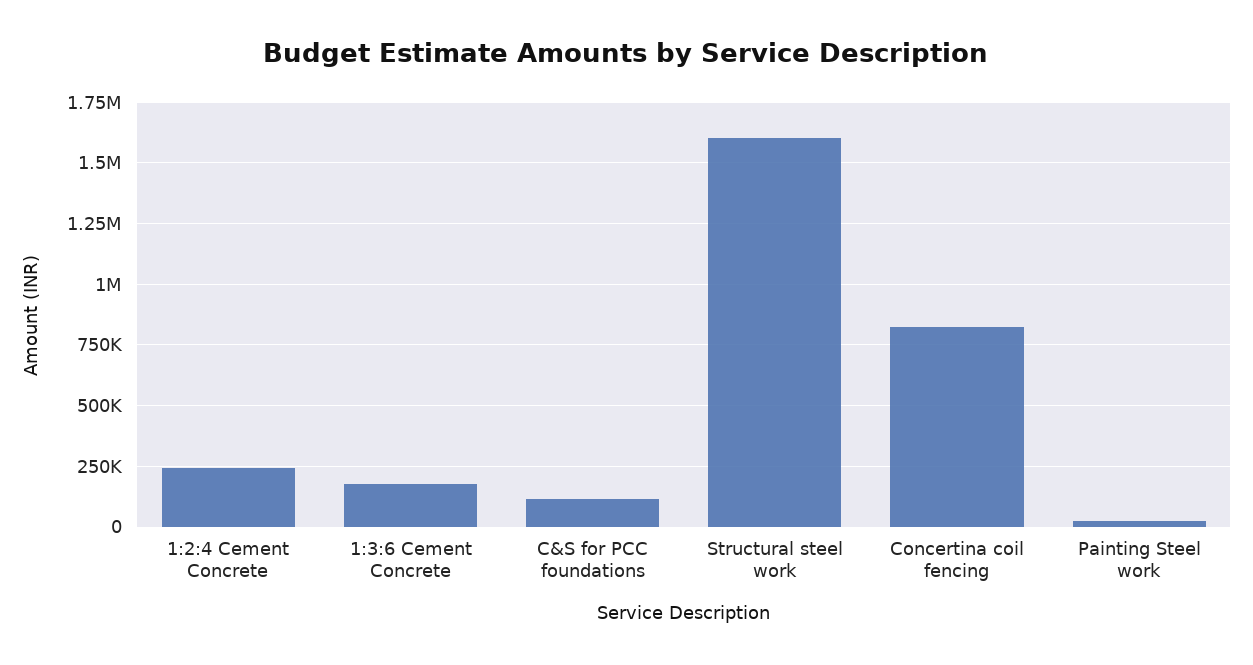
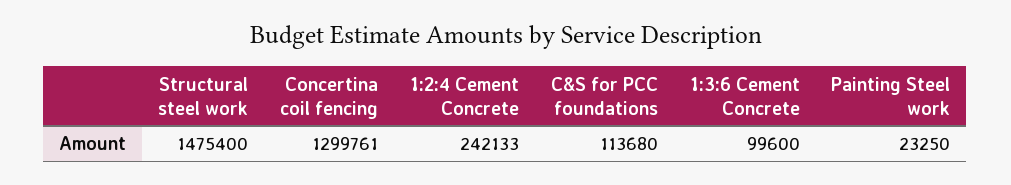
1:3:6 Cement Concrete: 175000 -> 99600
Structural steel work: 1600000 -> 1475400
Concertina coil fencing: 825000 -> 1299761

